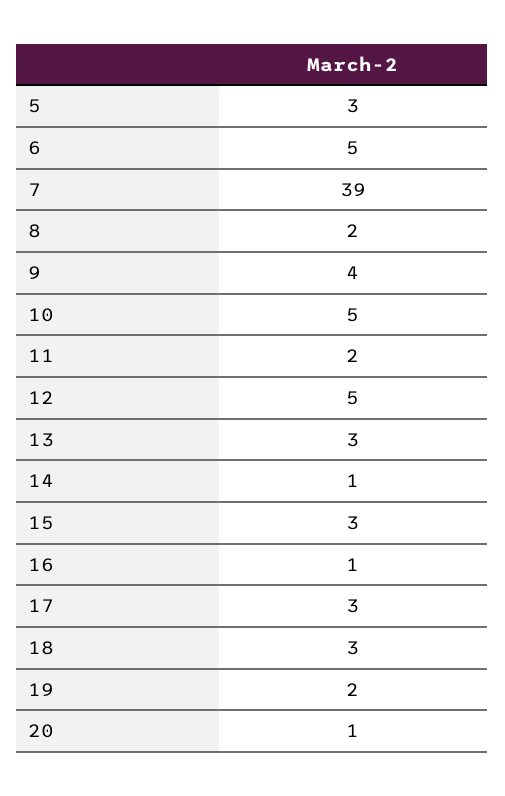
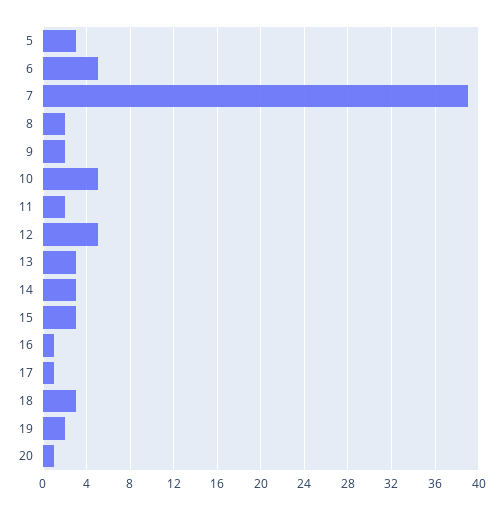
9: 4 -> 2
14: 1 -> 3
17: 3 -> 1

